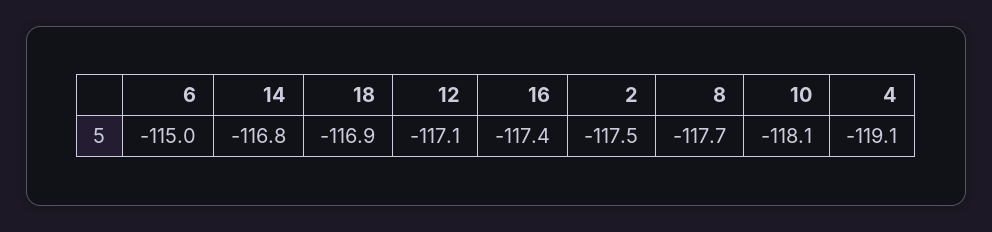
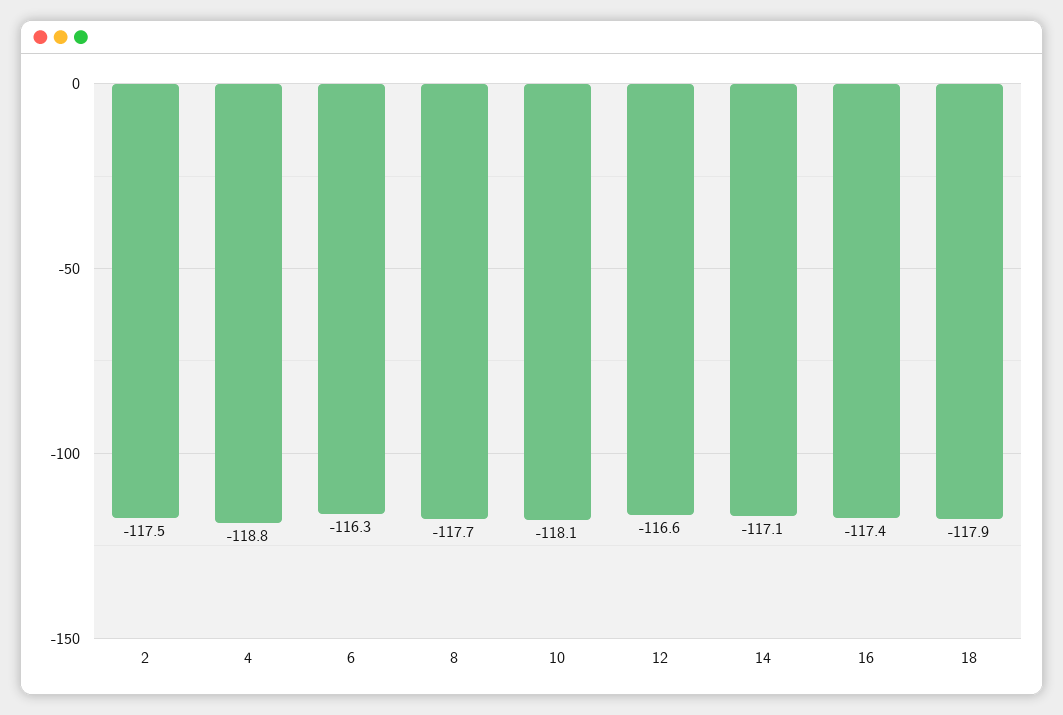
6: -115 -> -116.3
14: -116.8 -> -117.1
18: -116.9 -> -117.9
12: -117.1 -> -116.6
4: -119.1 -> -118.8

